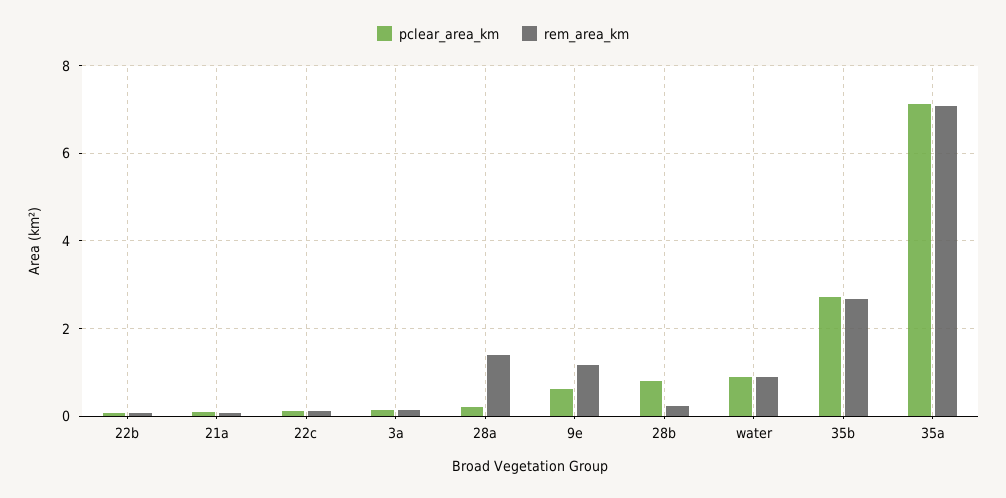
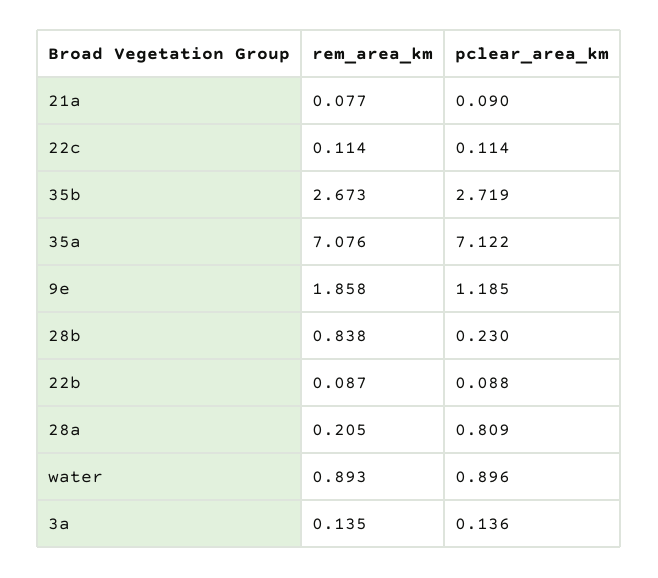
pclear_area_km, 28a: 0.2 -> 0.809
rem_area_km, 28a: 1.4 -> 0.205
pclear_area_km, 9e: 0.6 -> 1.185
rem_area_km, 9e: 1.2 -> 1.858
pclear_area_km, 28b: 0.8 -> 0.23
rem_area_km, 28b: 0.2 -> 0.838

